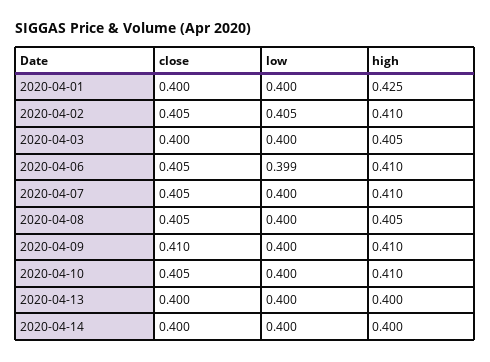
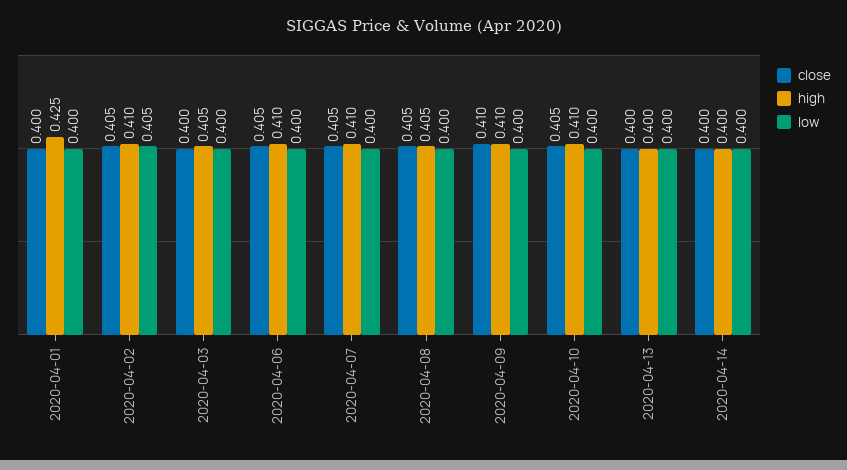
low, 2020-04-06: 0.399 -> 0.4

